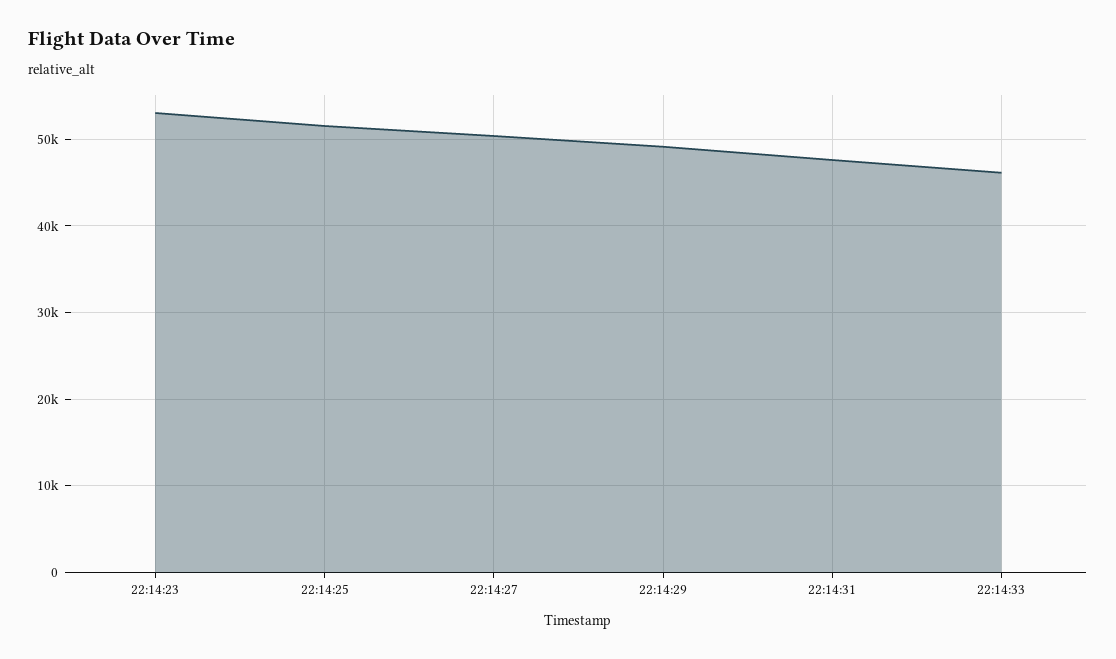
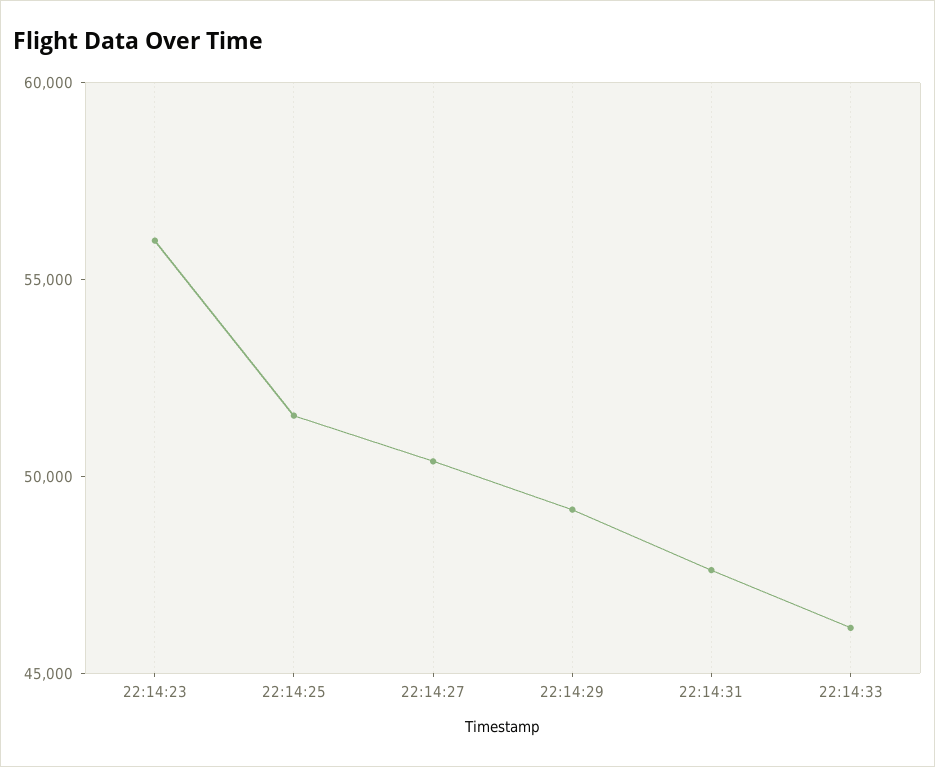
22:14:23: 53000 -> 56000

